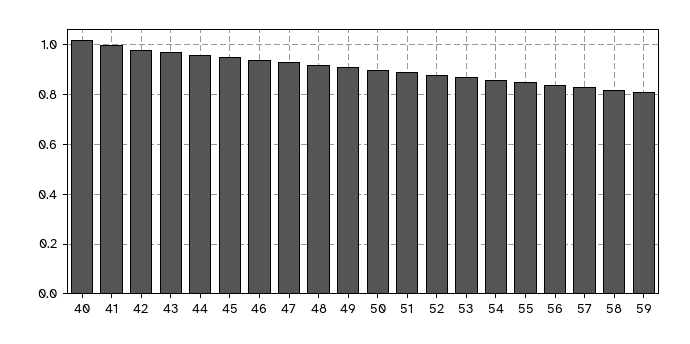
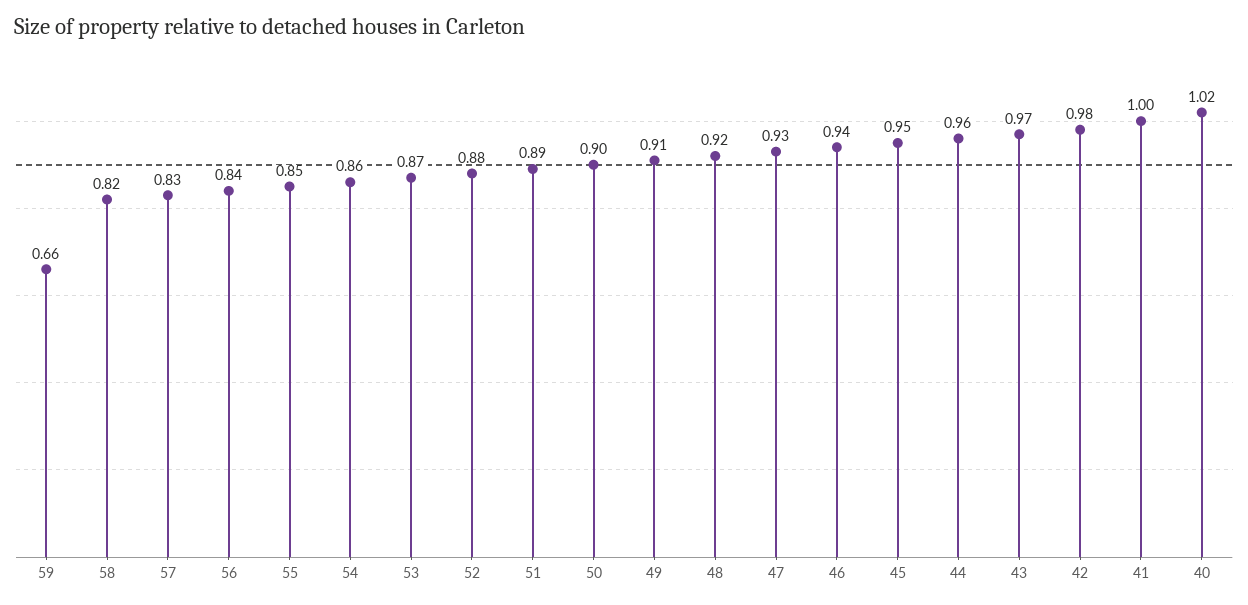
59: 0.8 -> 0.66

